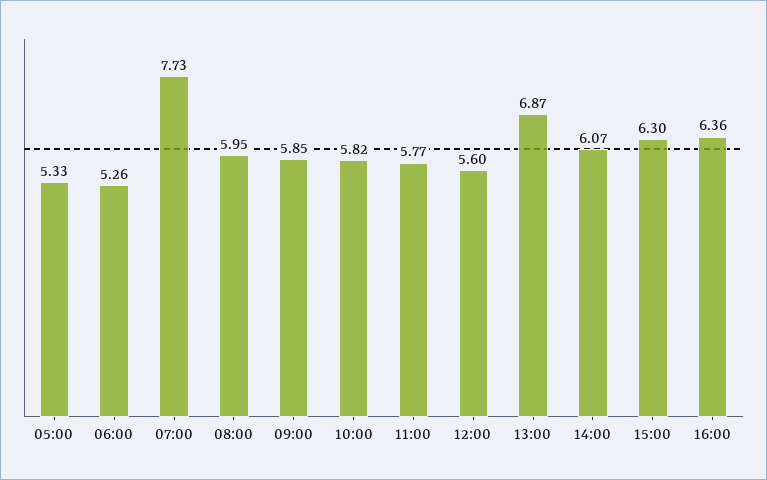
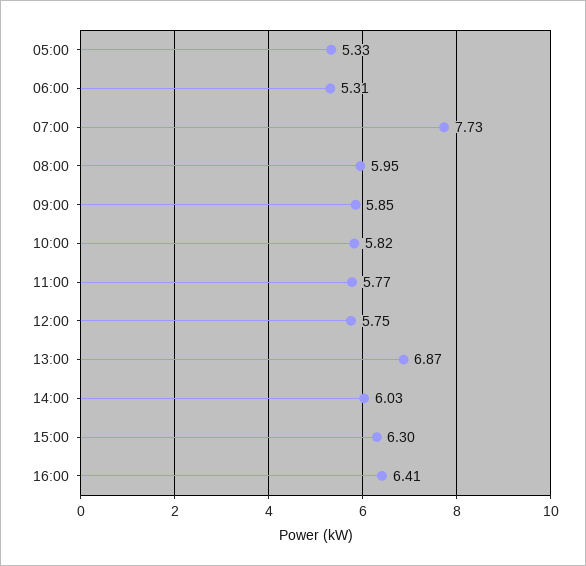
06:00: 5.26 -> 5.31
12:00: 5.6 -> 5.75
14:00: 6.07 -> 6.03
16:00: 6.36 -> 6.41

